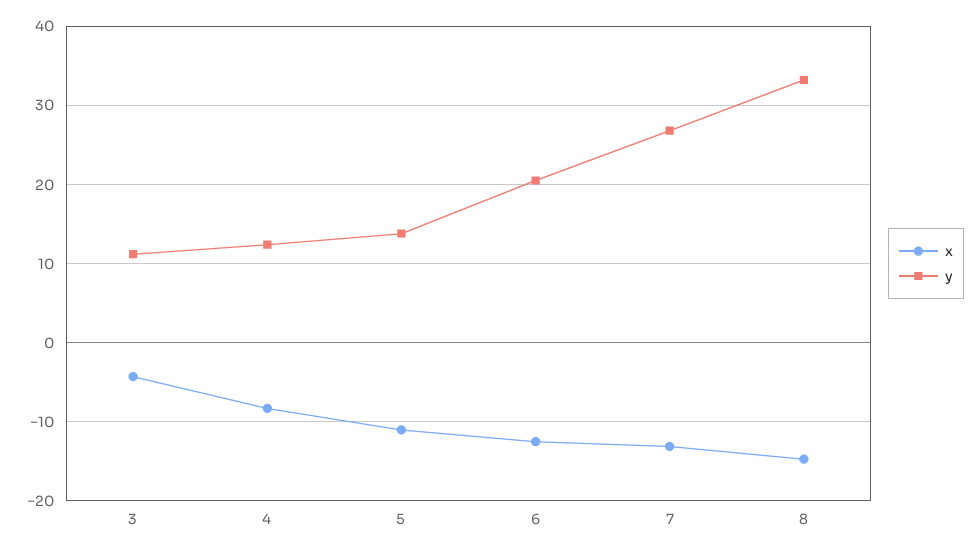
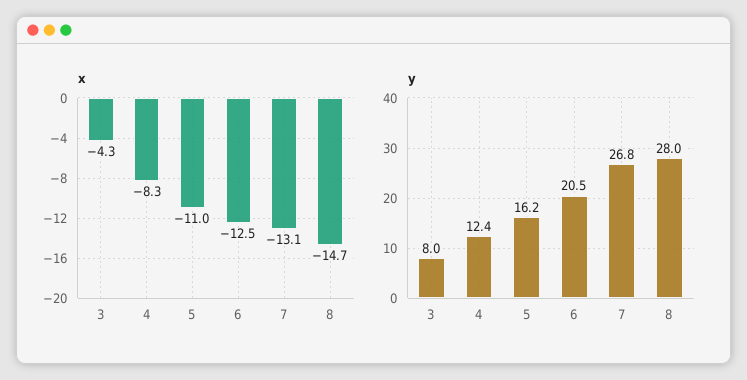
y, 3: 11 -> 8
y, 5: 14 -> 16.2
y, 8: 33 -> 28

